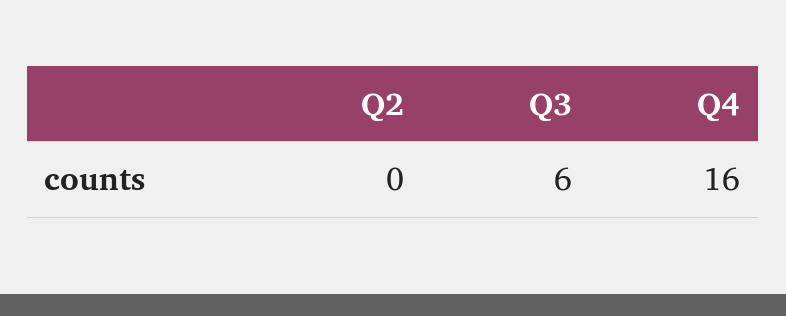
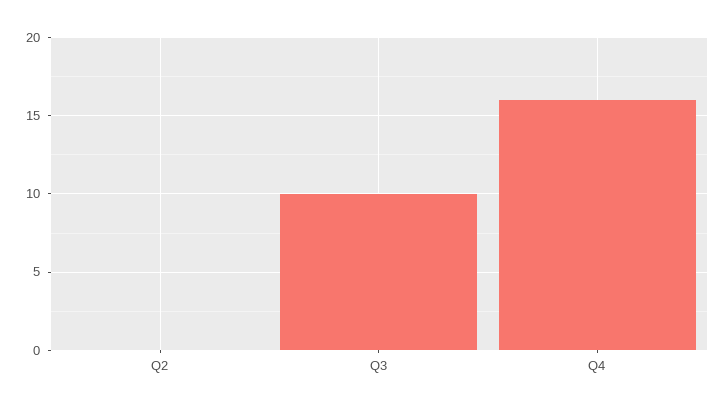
Q3: 6 -> 10

